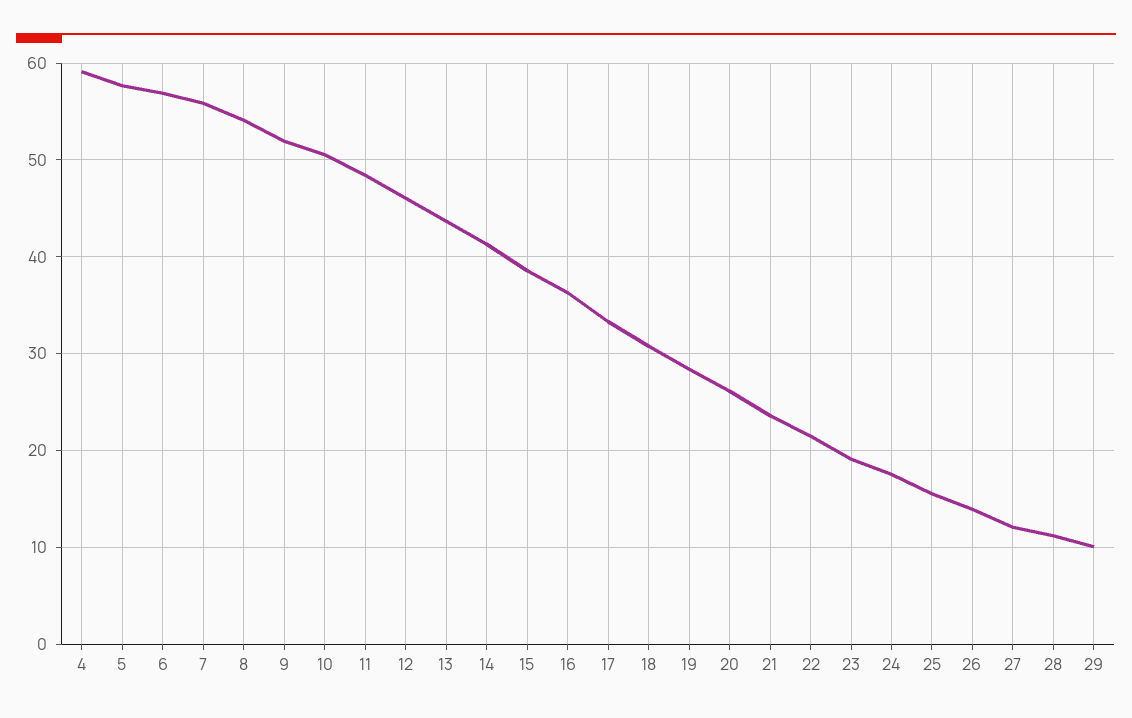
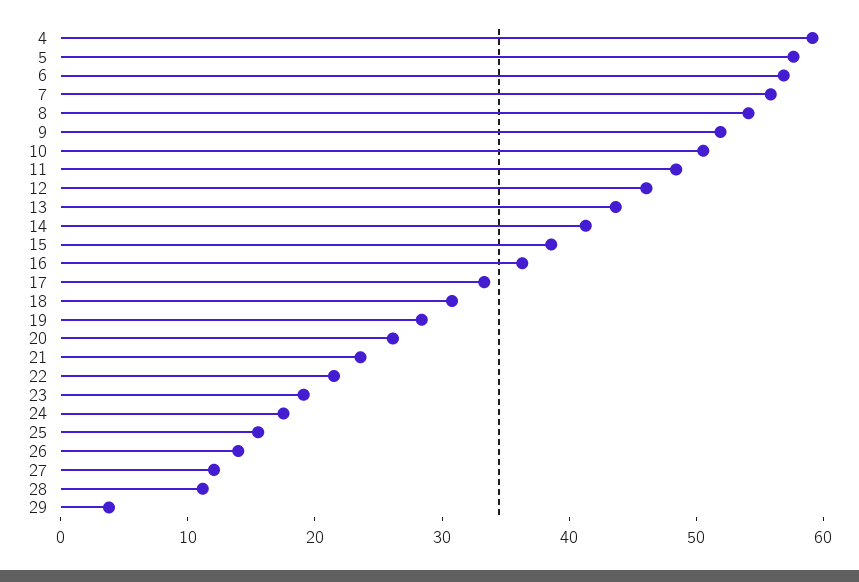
29: 10 -> 4

